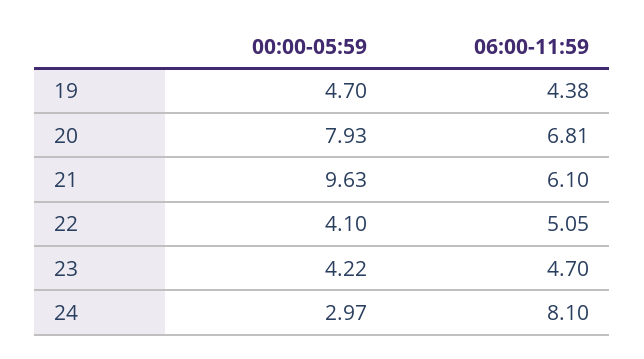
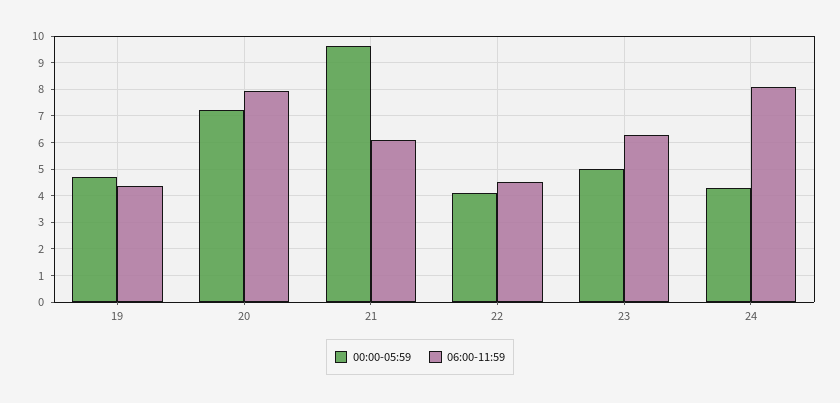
00:00-05:59, 20: 7.93 -> 7.25
06:00-11:59, 20: 6.81 -> 8
06:00-11:59, 22: 5.05 -> 4.5
00:00-05:59, 23: 4.22 -> 5
06:00-11:59, 23: 4.7 -> 6.25
00:00-05:59, 24: 2.97 -> 4.25

